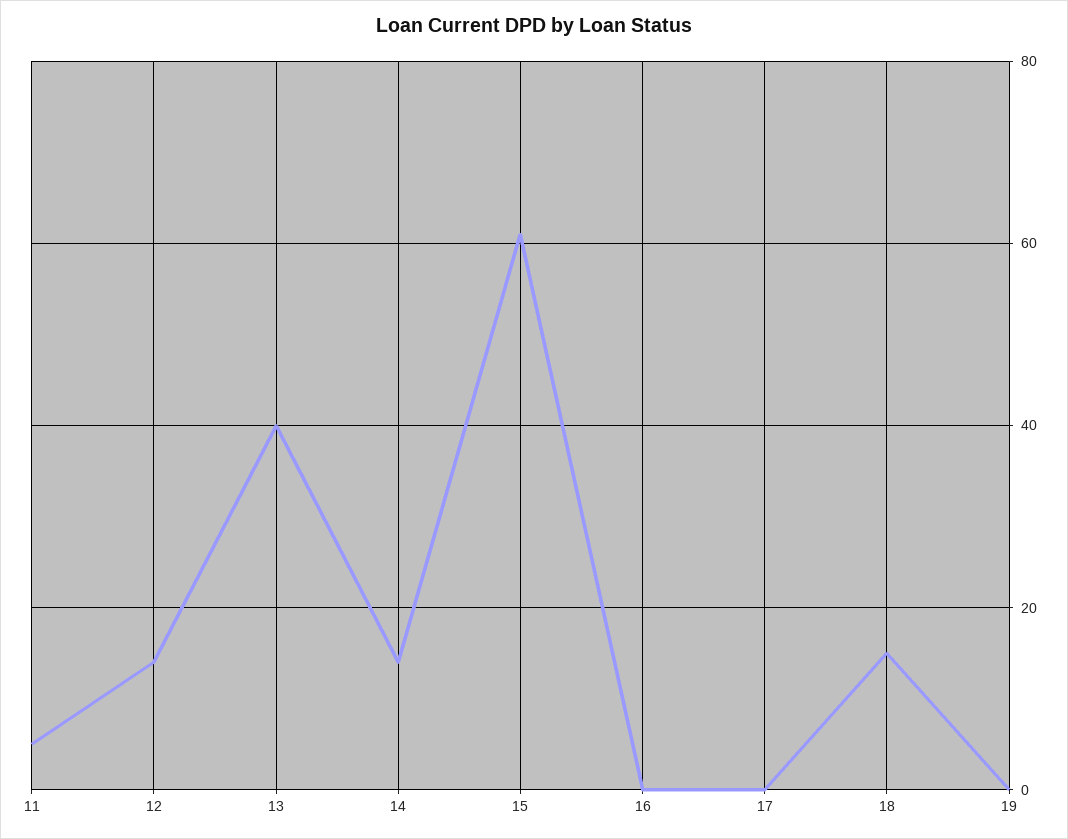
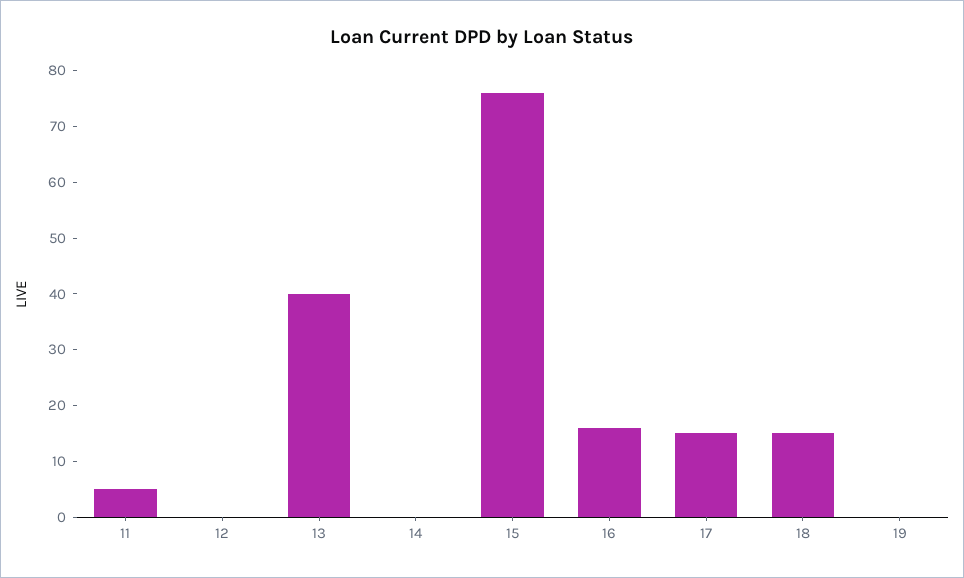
12: 15 -> 0
14: 15 -> 0
15: 60 -> 75
16: 0 -> 15
17: 0 -> 15

